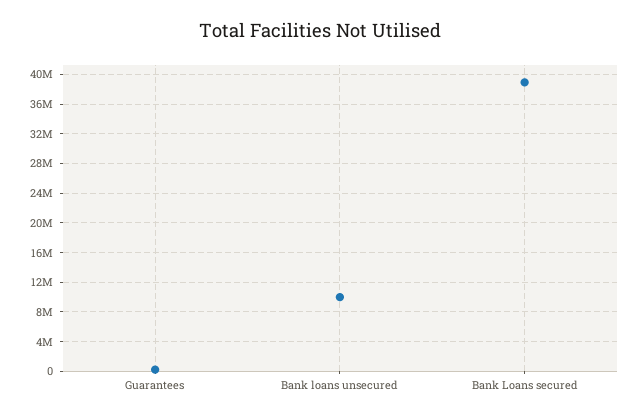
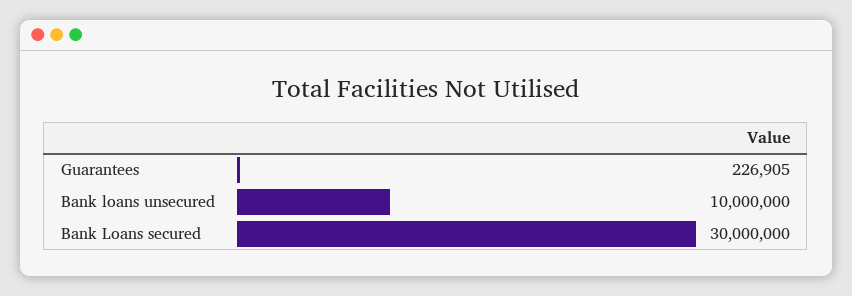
Bank Loans secured: 39000000 -> 30000000

